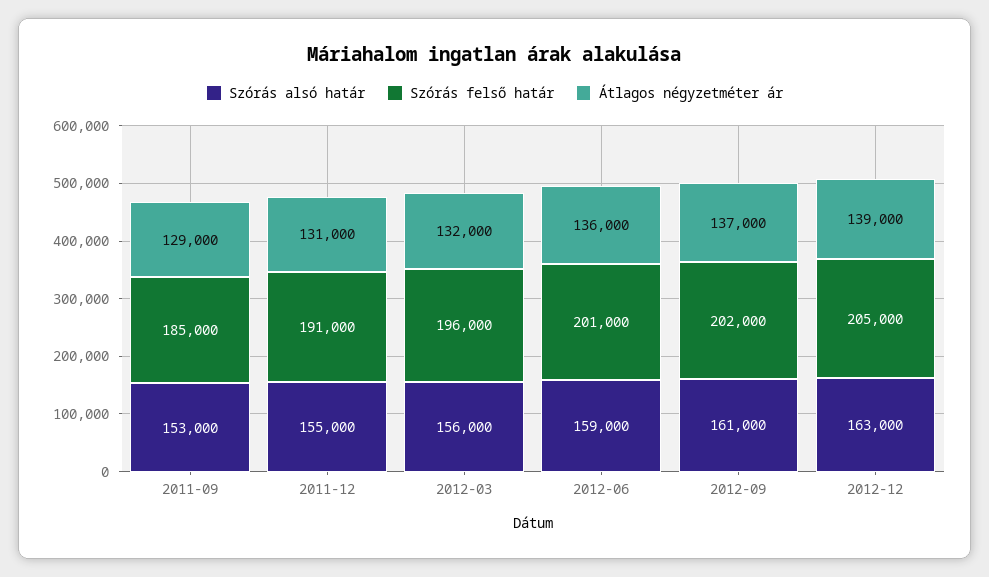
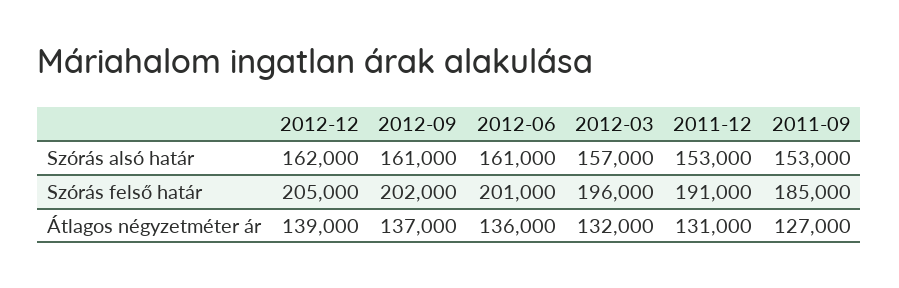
Átlagos négyzetméter ár, 2011-09: 129000 -> 127000
Szórás alsó határ, 2011-12: 155000 -> 153000
Szórás alsó határ, 2012-03: 156000 -> 157000
Szórás alsó határ, 2012-06: 159000 -> 161000
Szórás alsó határ, 2012-12: 163000 -> 162000

